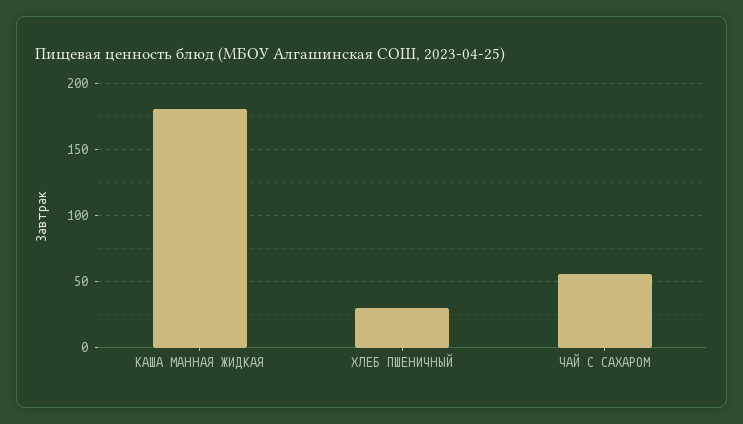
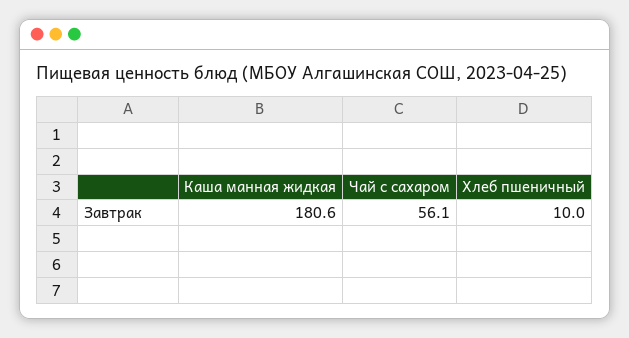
ХЛЕБ ПШЕНИЧНЫЙ: 30 -> 10

